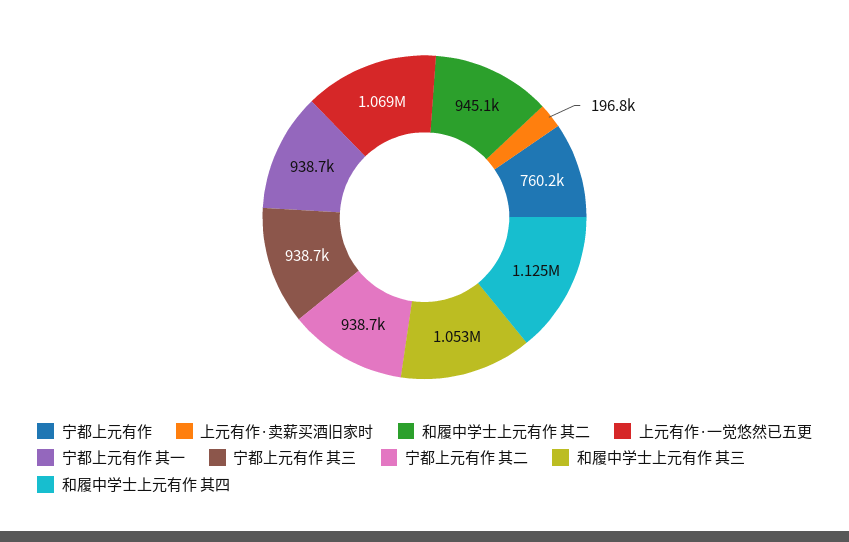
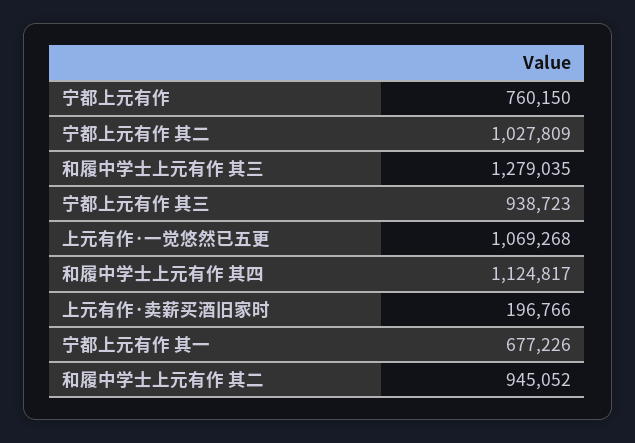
宁都上元有作 其一: 938700 -> 677226
宁都上元有作 其二: 938700 -> 1027809
和履中学士上元有作 其三: 1053000 -> 1279035

